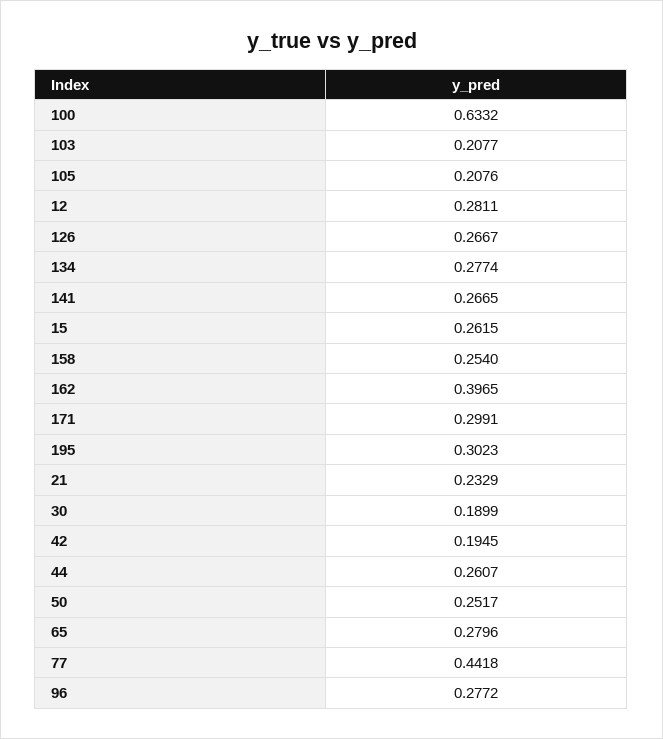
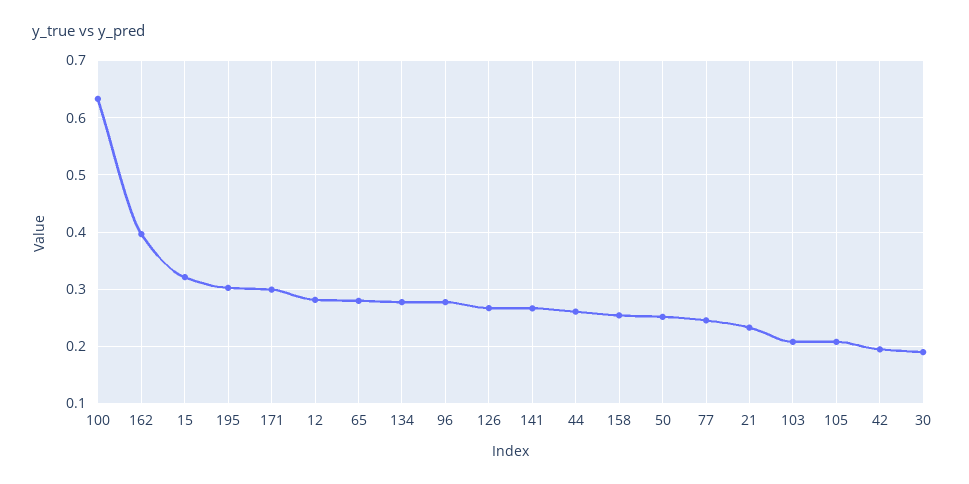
15: 0.2615 -> 0.32
77: 0.4418 -> 0.24

